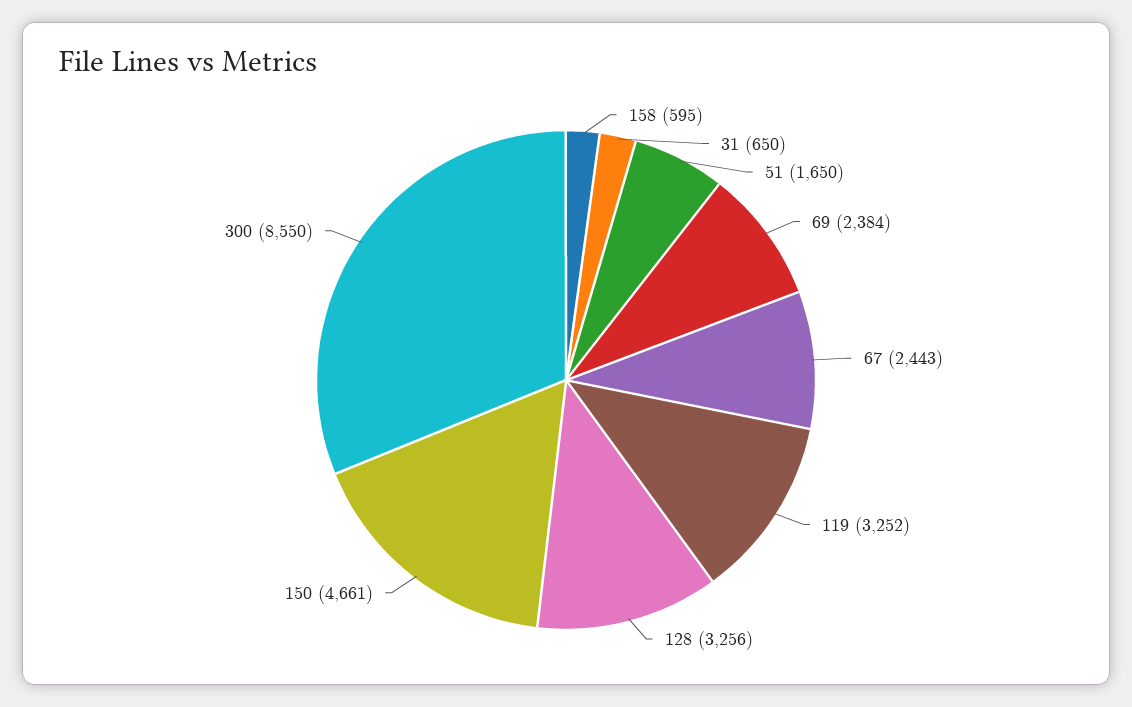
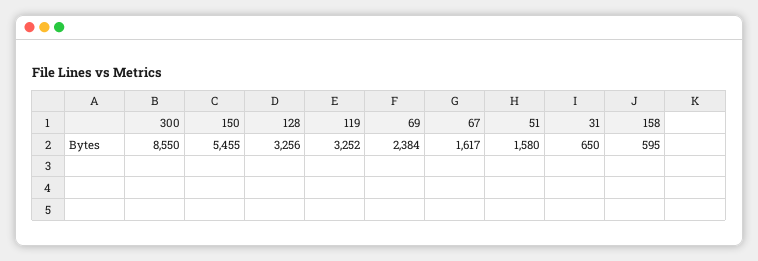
51: 1650 -> 1580
67: 2443 -> 1617
150: 4661 -> 5455

